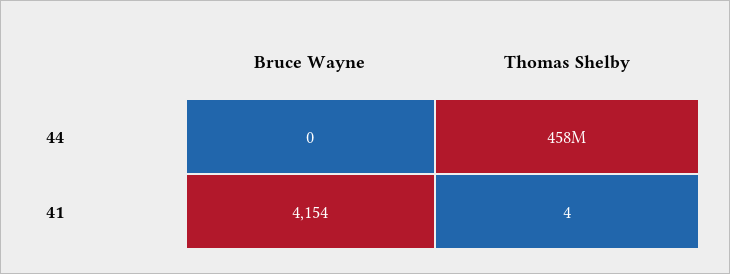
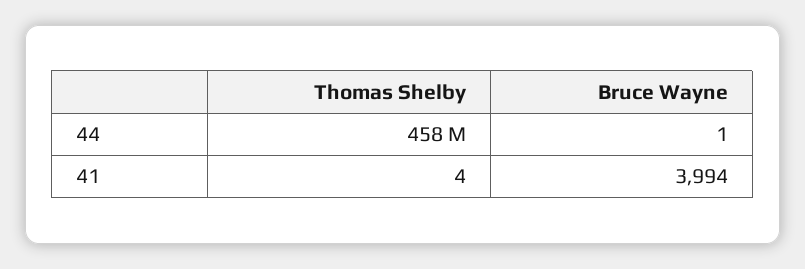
Bruce Wayne, 44: 0 -> 1
Bruce Wayne, 41: 4154 -> 3994

